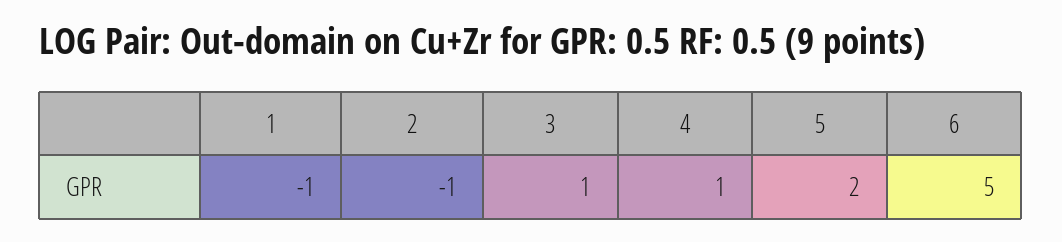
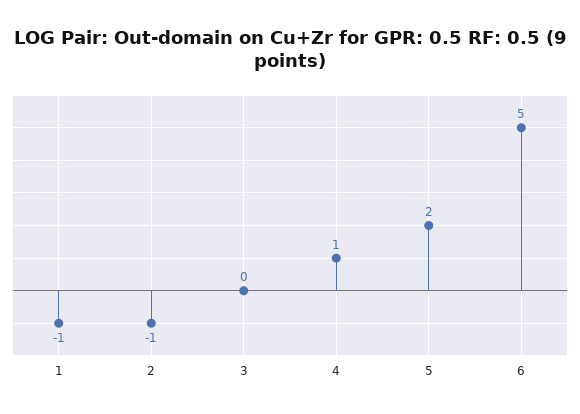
3: 1 -> 0

